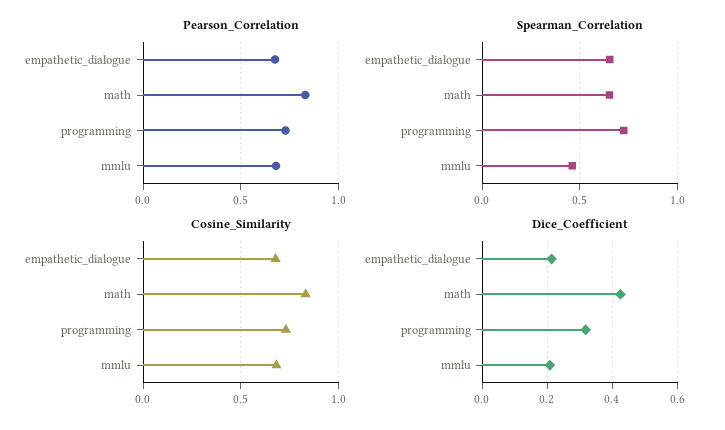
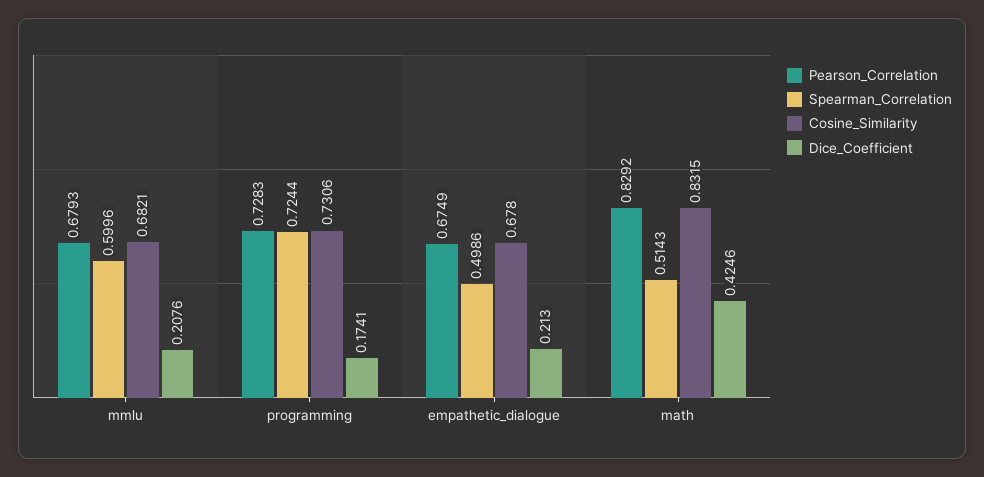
Spearman_Correlation, empathetic_dialogue: 0.65 -> 0.4986
Spearman_Correlation, math: 0.65 -> 0.5143
Spearman_Correlation, mmlu: 0.45 -> 0.5996
Dice_Coefficient, programming: 0.32 -> 0.1741

